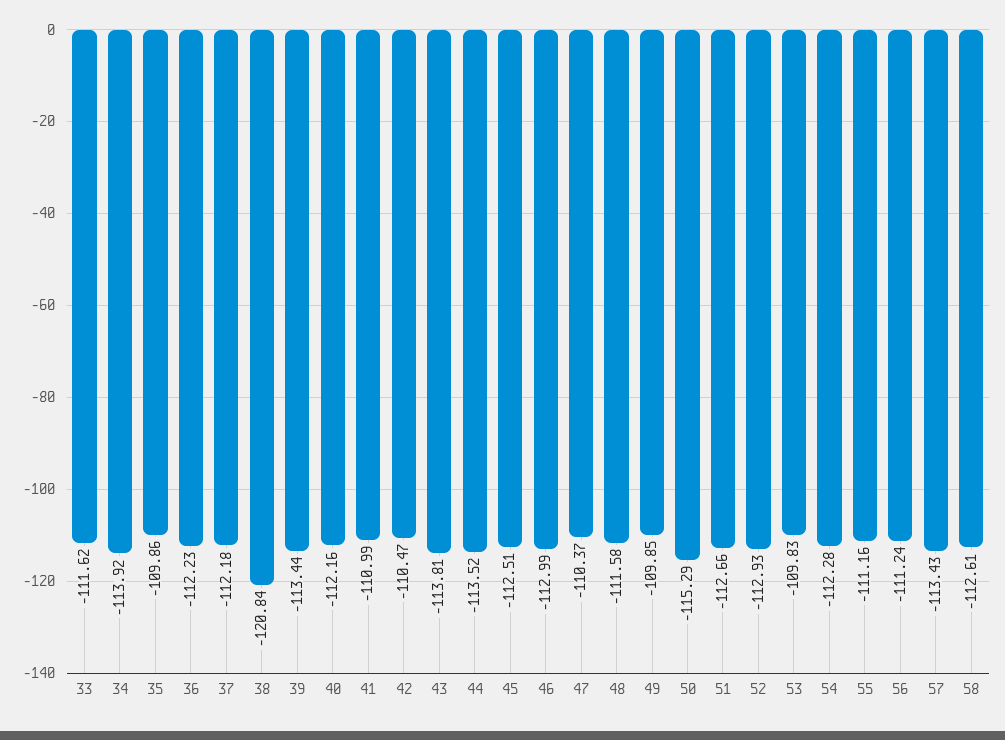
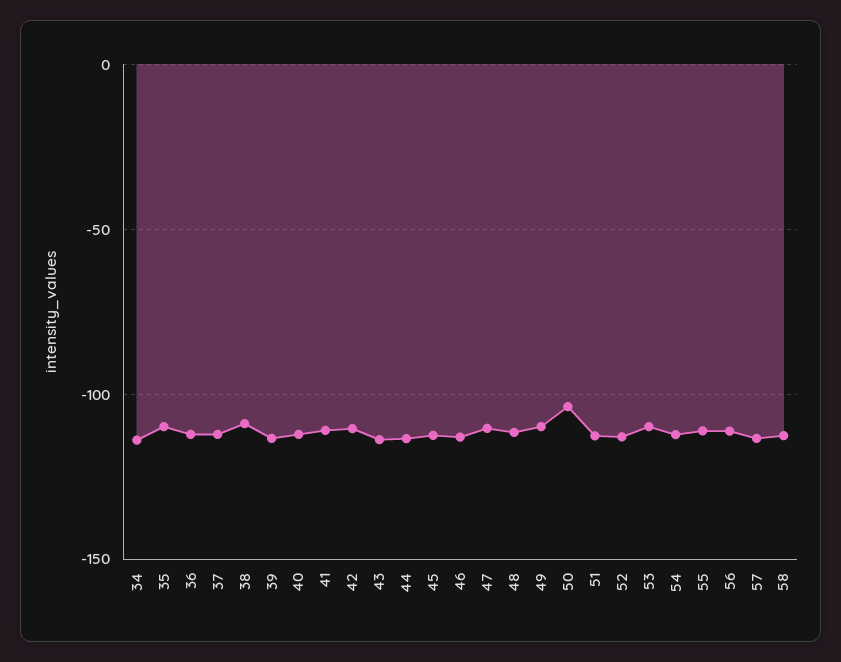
33: -111.62 -> none
38: -120.84 -> -110
50: -115.29 -> -105

